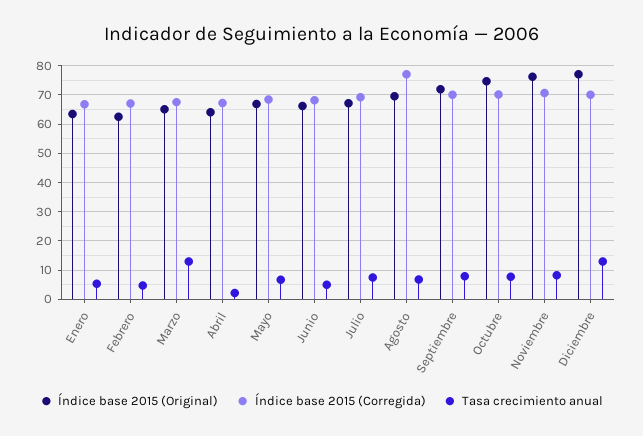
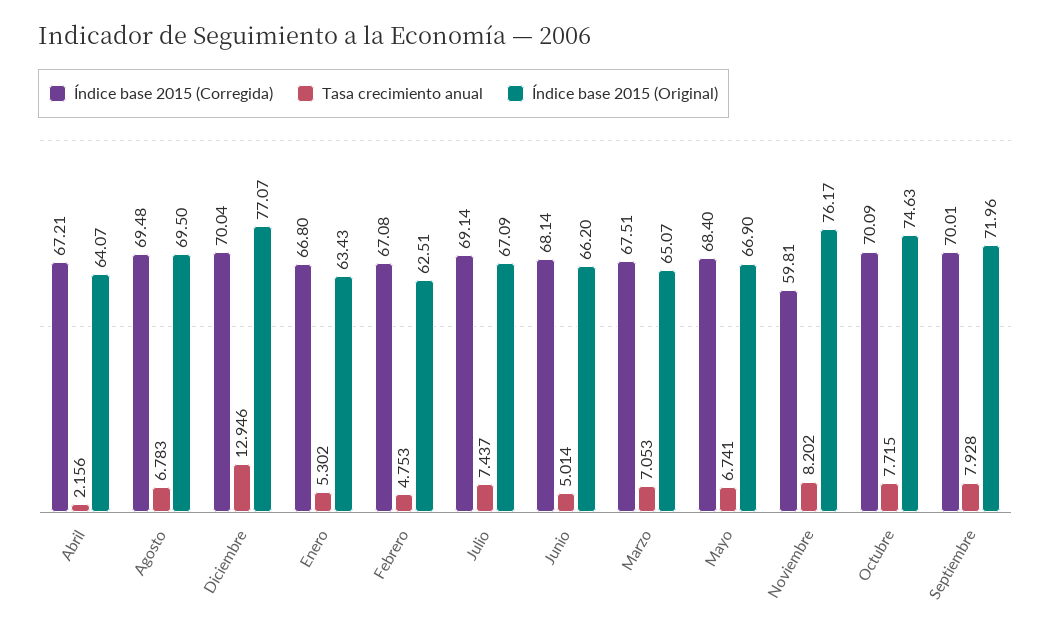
Tasa crecimiento anual, Marzo: 12.5 -> 7.053
Índice base 2015 (Corregida), Agosto: 77.5 -> 69.48
Índice base 2015 (Corregida), Noviembre: 70 -> 59.81

